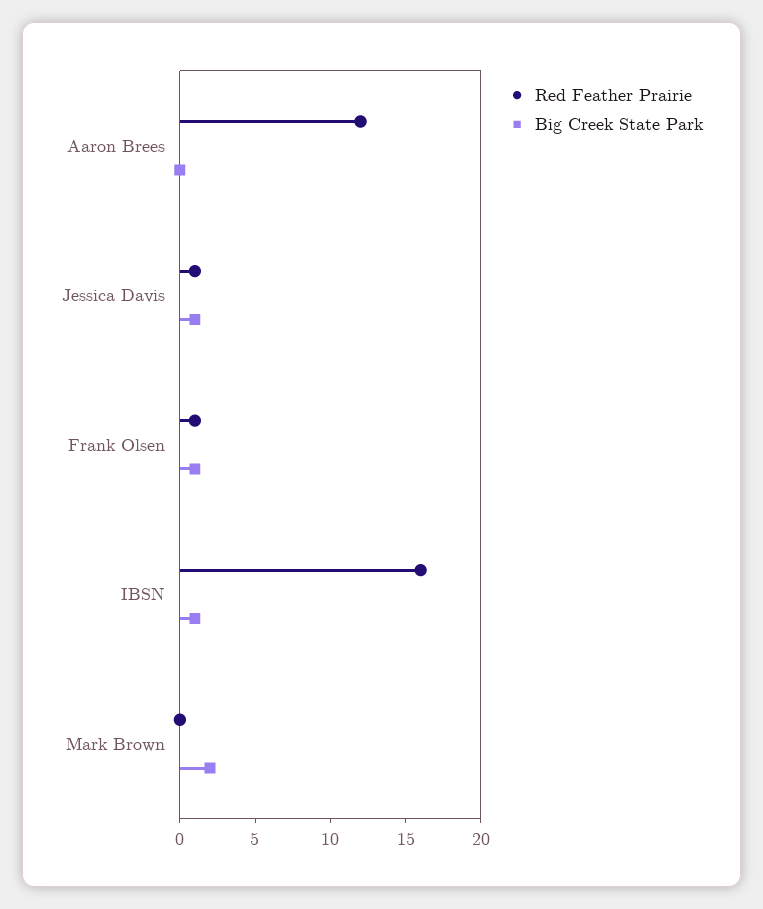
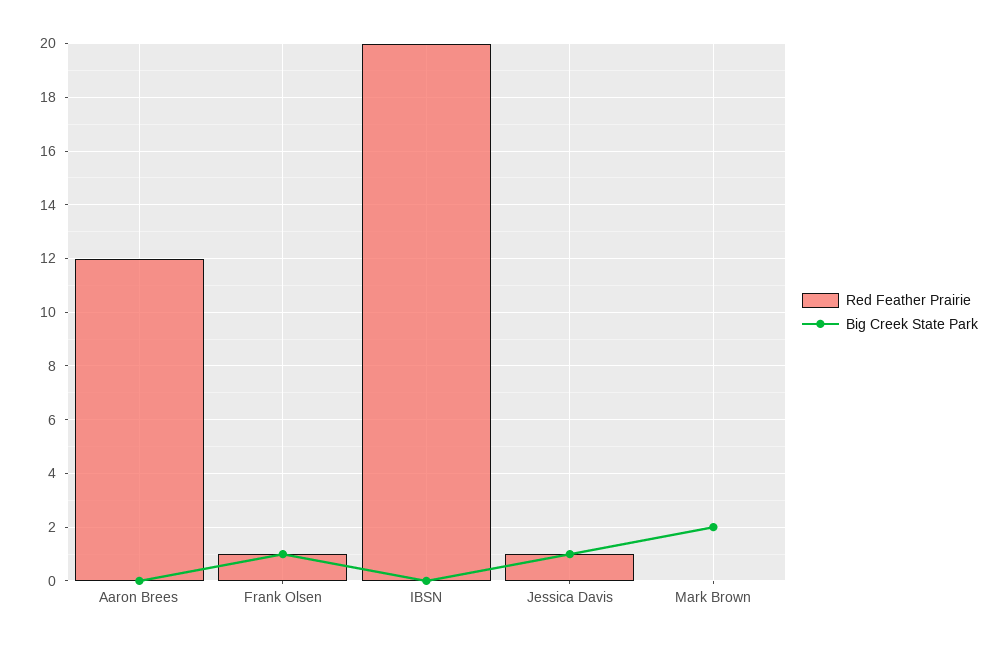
Red Feather Prairie, IBSN: 16 -> 20
Big Creek State Park, IBSN: 1 -> 0

